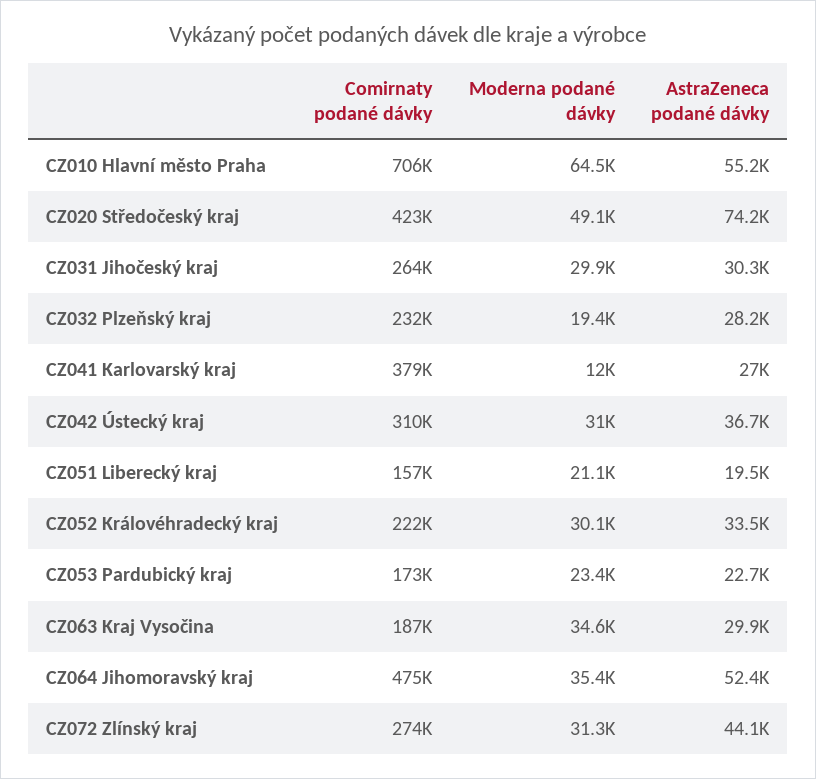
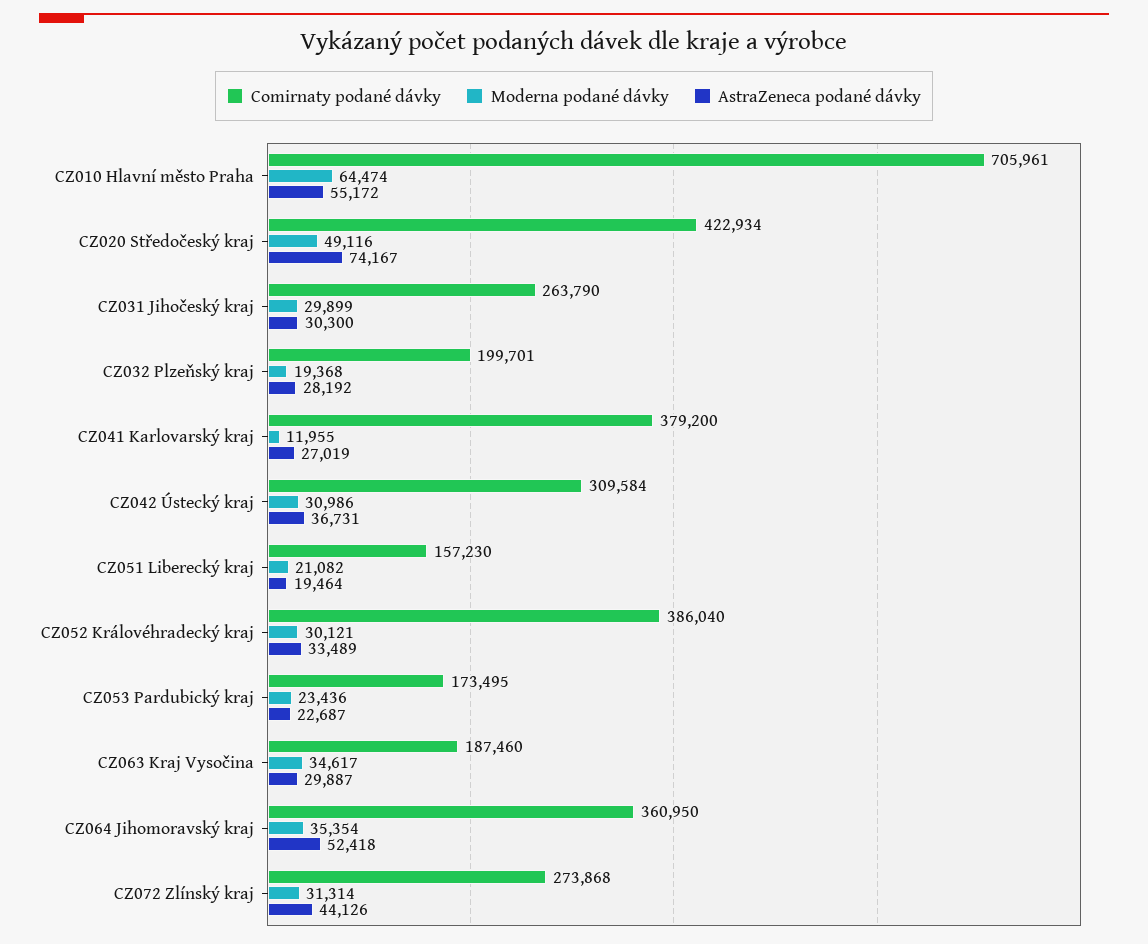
Comirnaty podané dávky, CZ032 Plzeňský kraj: 232000 -> 199701
Comirnaty podané dávky, CZ052 Královéhradecký kraj: 222000 -> 386040
Comirnaty podané dávky, CZ064 Jihomoravský kraj: 475000 -> 360950

